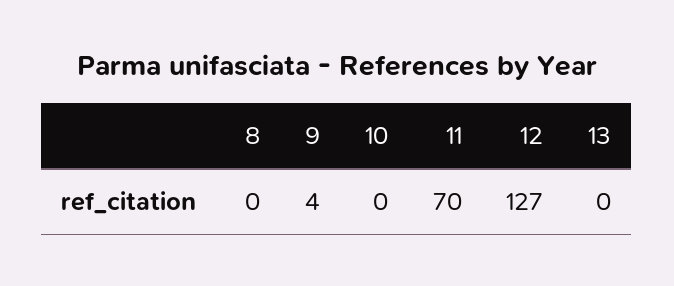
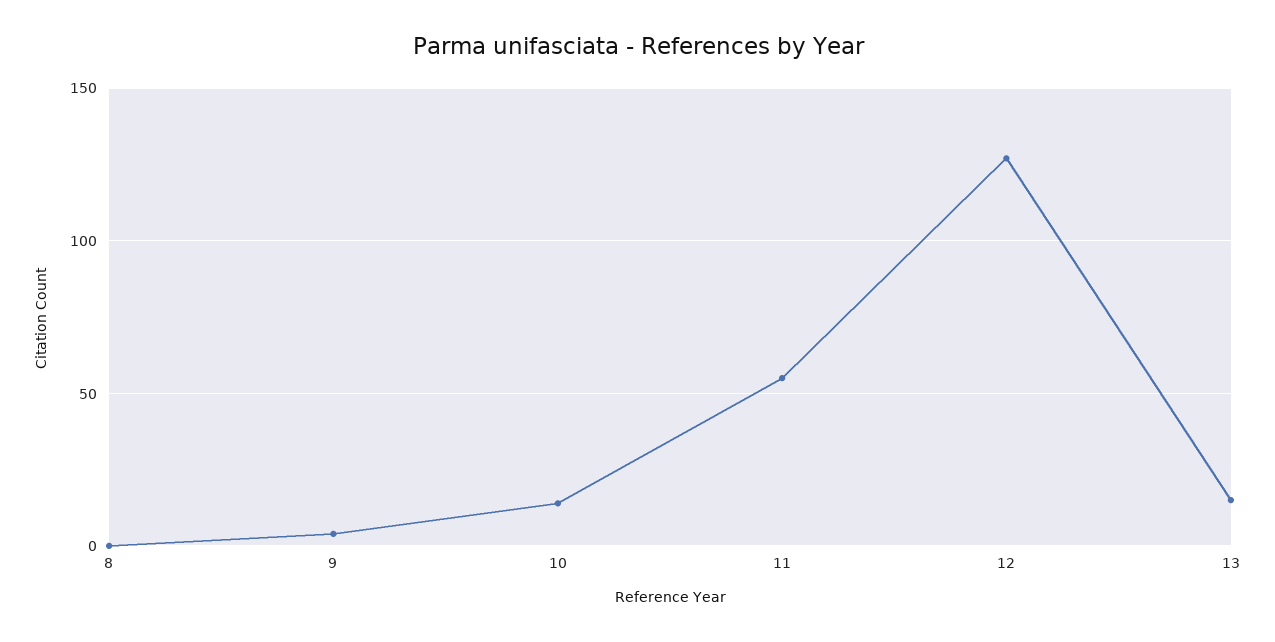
10: 0 -> 15
11: 70 -> 55
13: 0 -> 15

